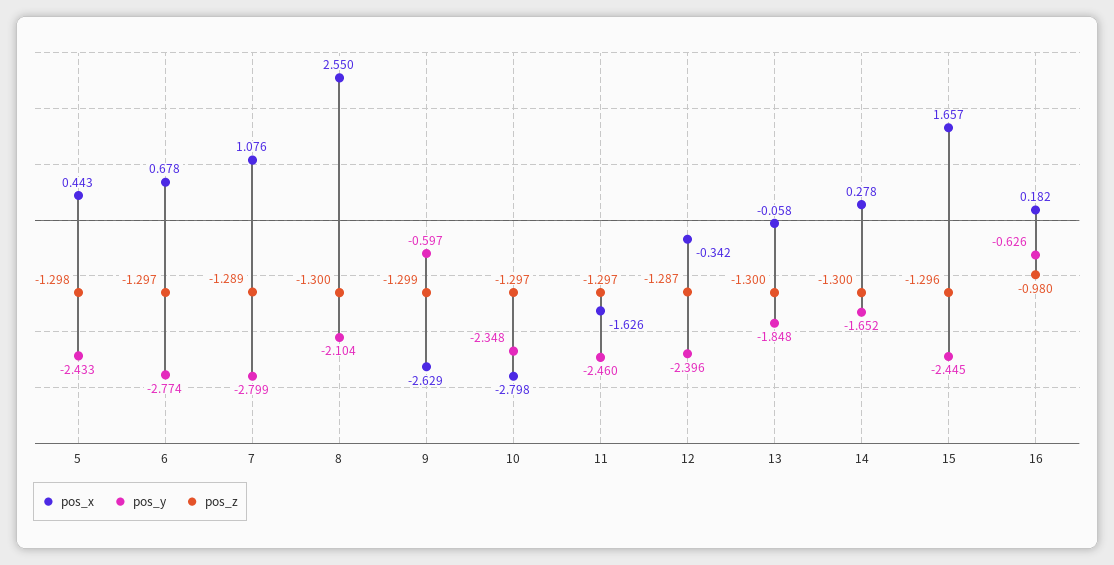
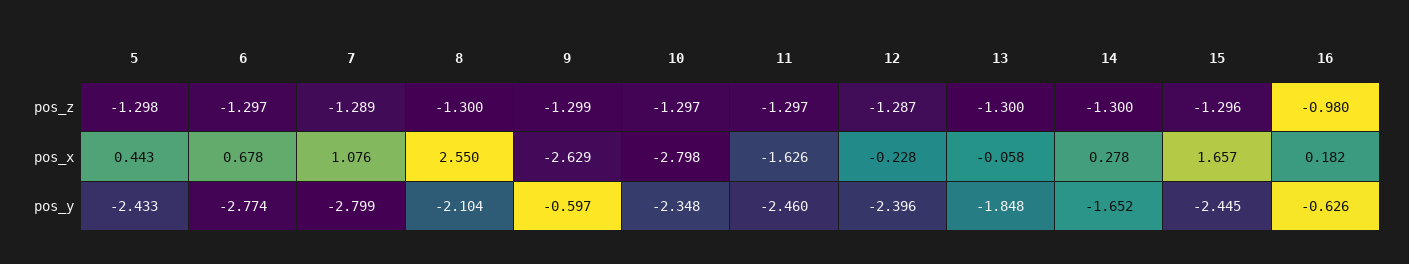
pos_x, 12: -0.342 -> -0.228

